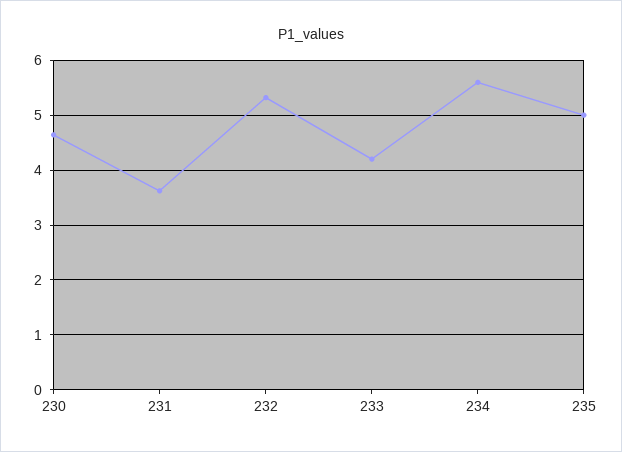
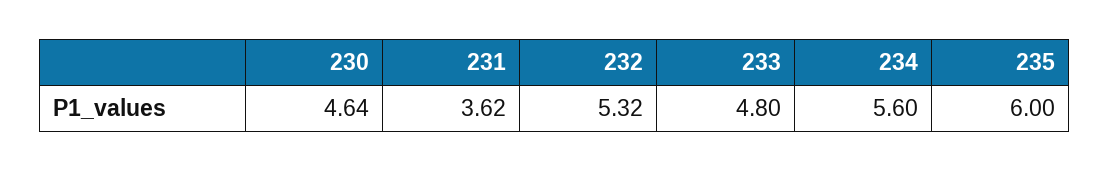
233: 4.2 -> 4.8
235: 5 -> 6

